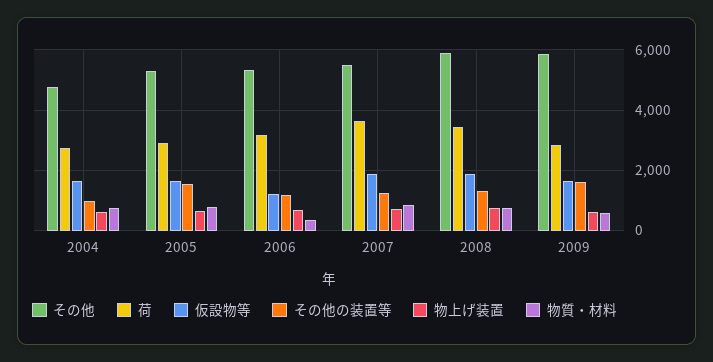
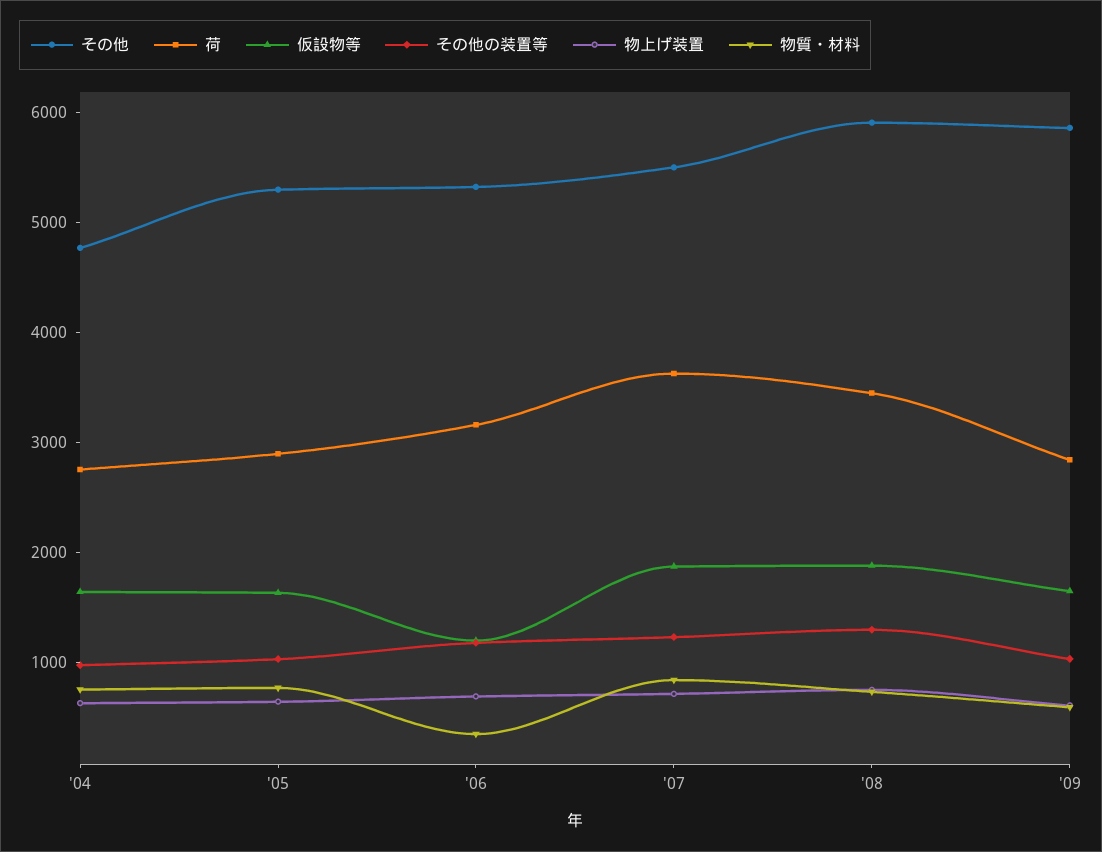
その他の装置等, 2005: 1600 -> 1000
その他の装置等, 2009: 1600 -> 1000

